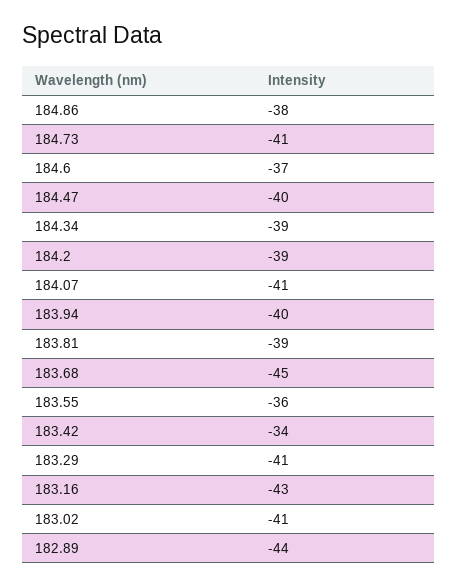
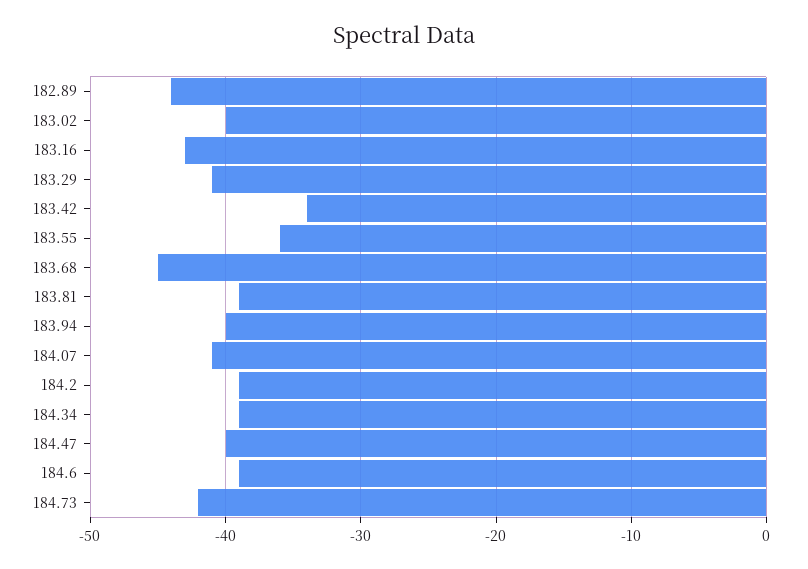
184.86: -38 -> none
184.73: -41 -> -42
184.6: -37 -> -39
183.02: -41 -> -40

